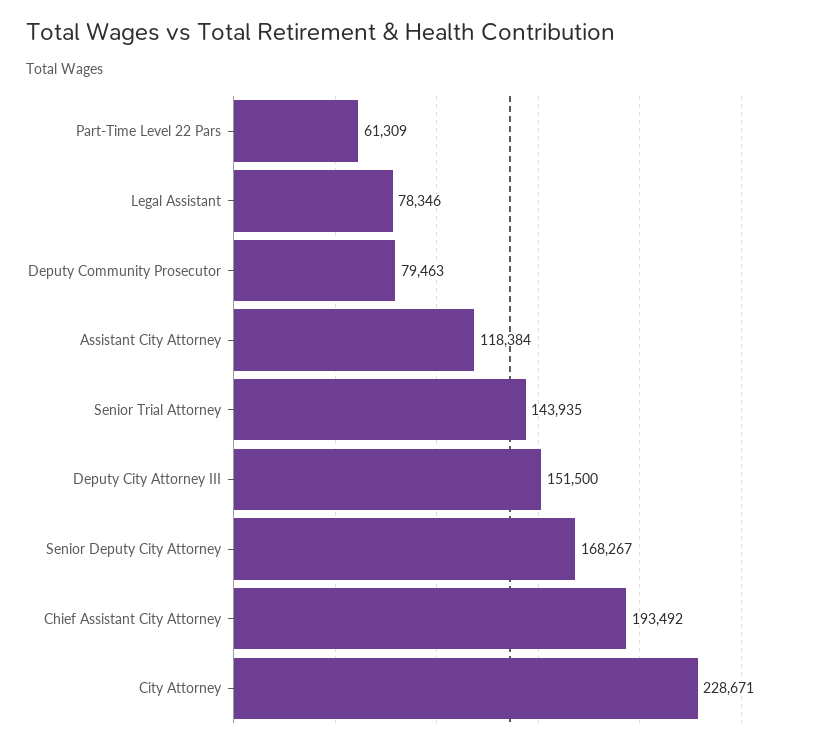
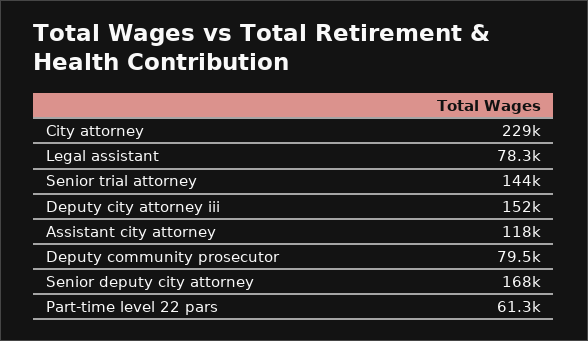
Chief Assistant City Attorney: 193492 -> none

